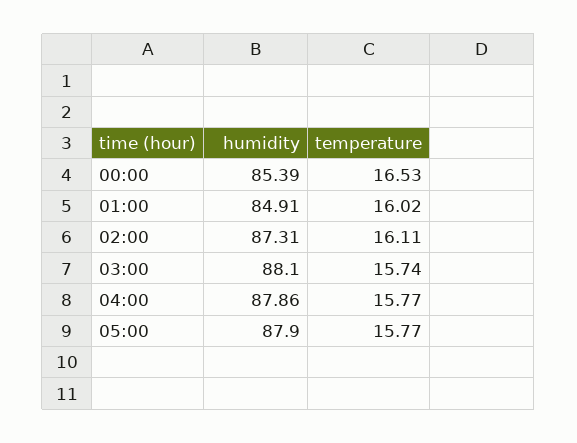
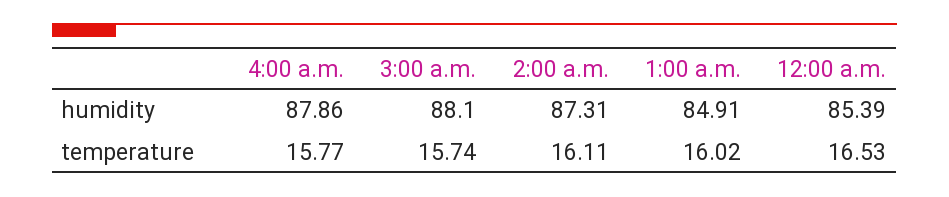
humidity, 05:00: 87.9 -> none
temperature, 05:00: 15.77 -> none

